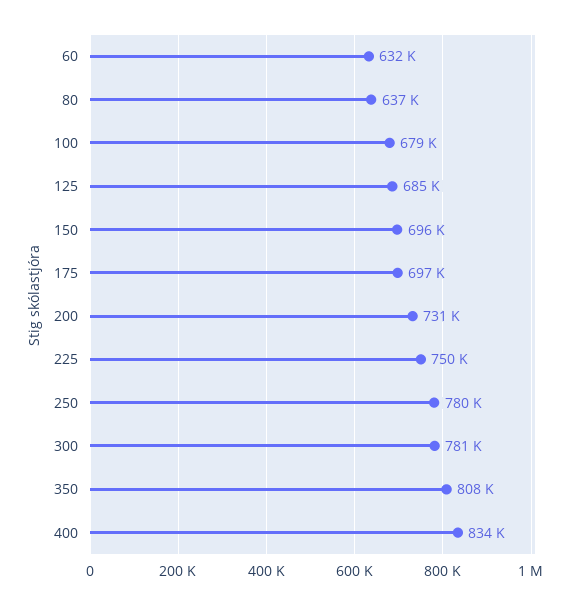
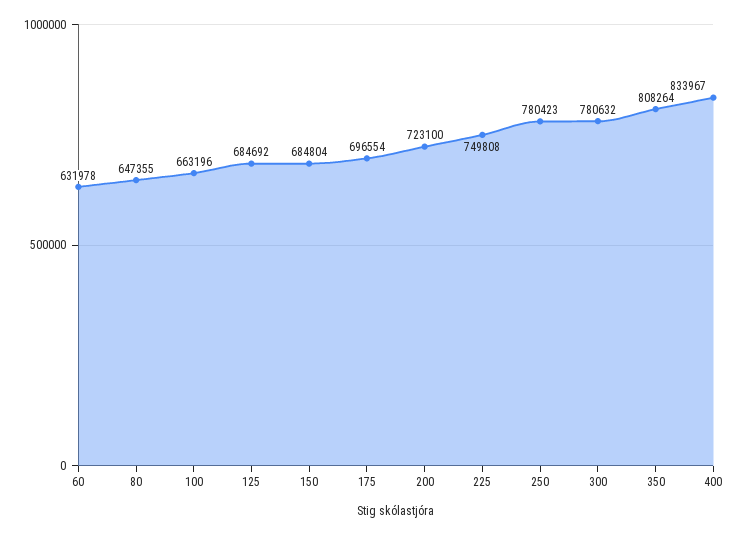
80: 637000 -> 647355
100: 679000 -> 663196
150: 696000 -> 684804
200: 731000 -> 723100

